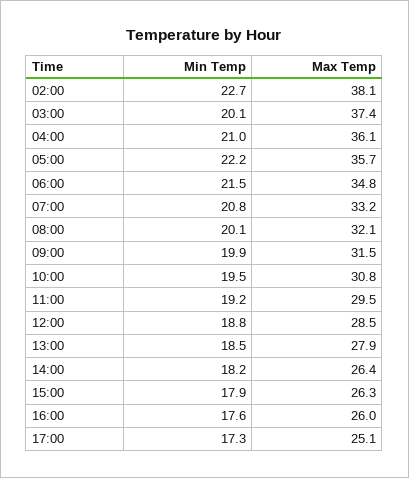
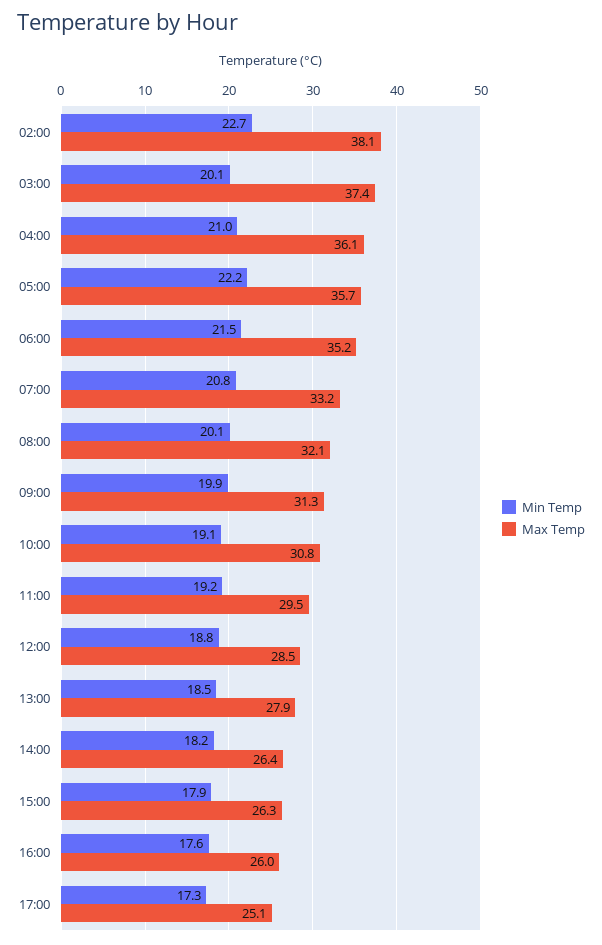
Max Temp, 06:00: 34.8 -> 35.2
Max Temp, 09:00: 31.5 -> 31.3
Min Temp, 10:00: 19.5 -> 19.1

